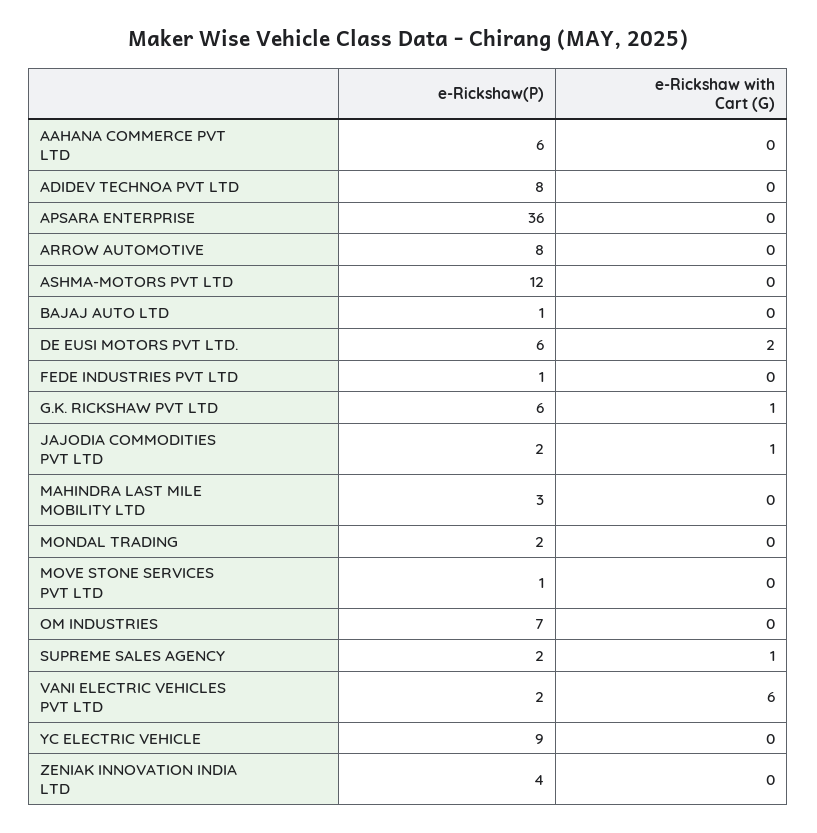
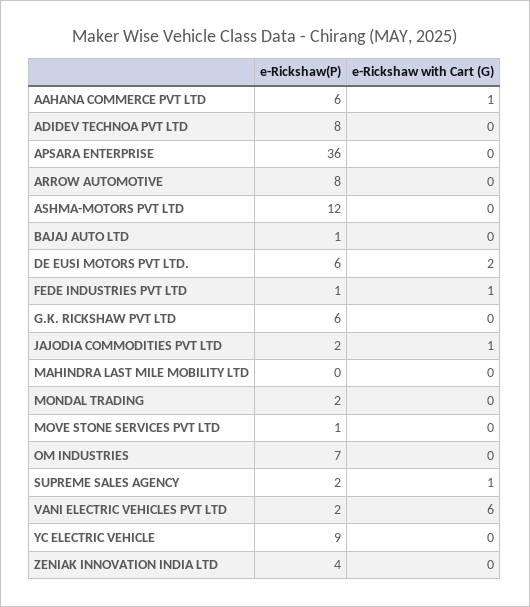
e-Rickshaw with Cart (G), AAHANA COMMERCE PVT LTD: 0 -> 1
e-Rickshaw with Cart (G), FEDE INDUSTRIES PVT LTD: 0 -> 1
e-Rickshaw with Cart (G), G.K. RICKSHAW PVT LTD: 1 -> 0
e-Rickshaw(P), MAHINDRA LAST MILE MOBILITY LTD: 3 -> 0

